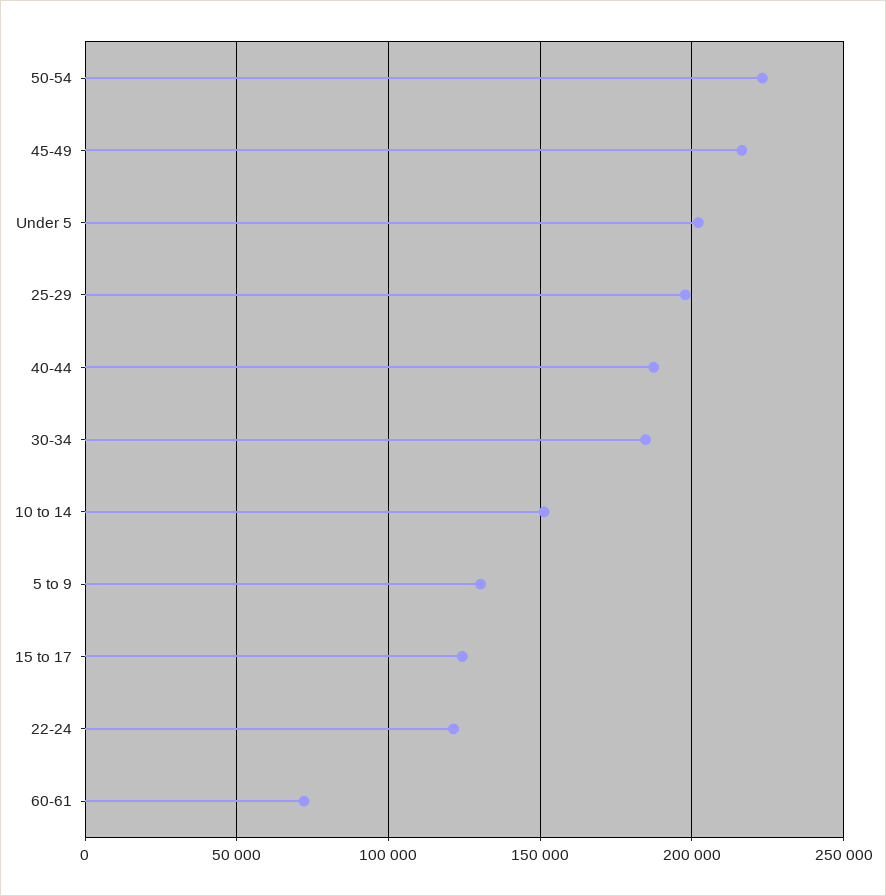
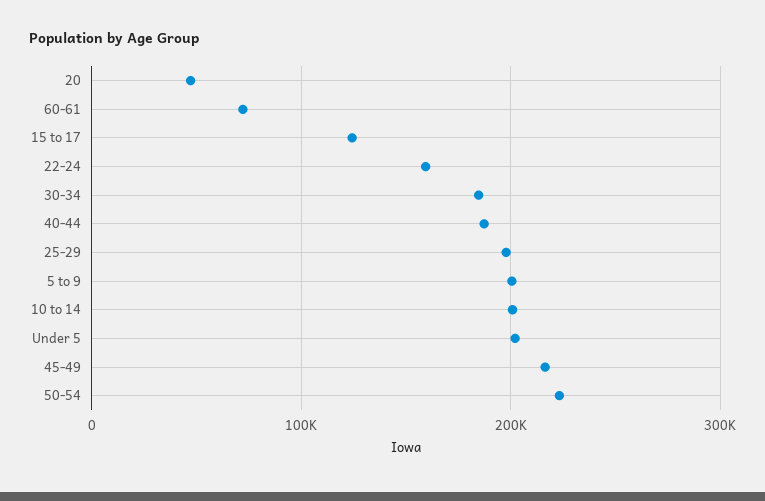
10 to 14: 150000 -> 200000
5 to 9: 130000 -> 200000
22-24: 120000 -> 160000
20: none -> 50000

